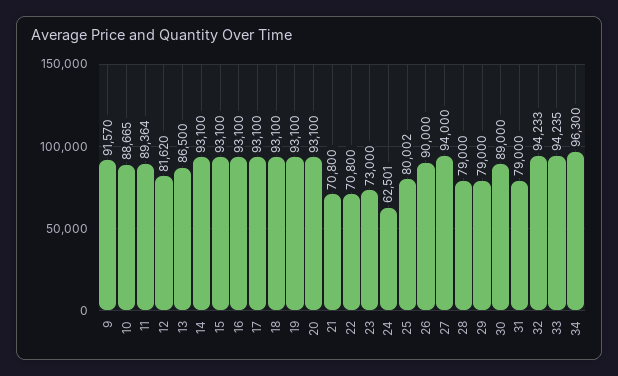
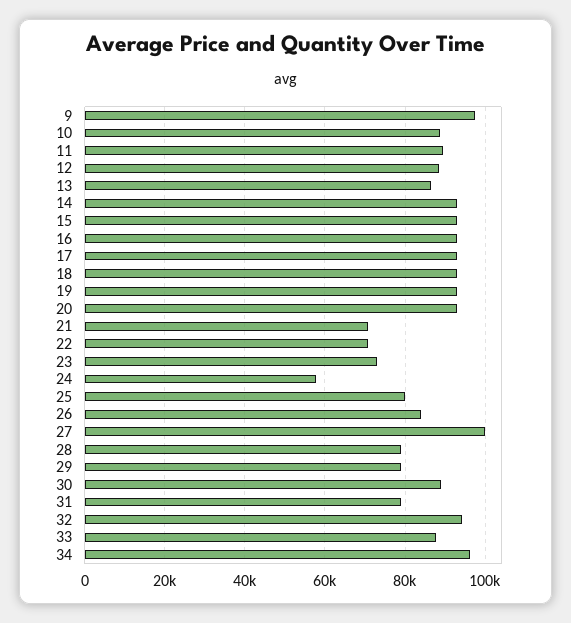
9: 91570 -> 98000
12: 81620 -> 88000
24: 62501 -> 58000
26: 90000 -> 84000
27: 94000 -> 100000
33: 94235 -> 88000

